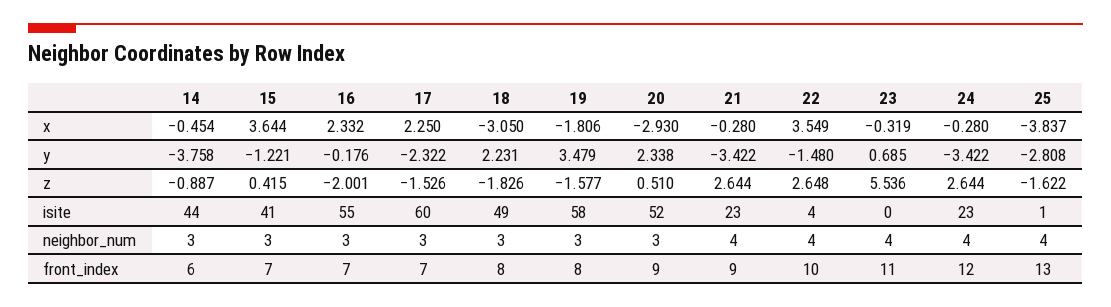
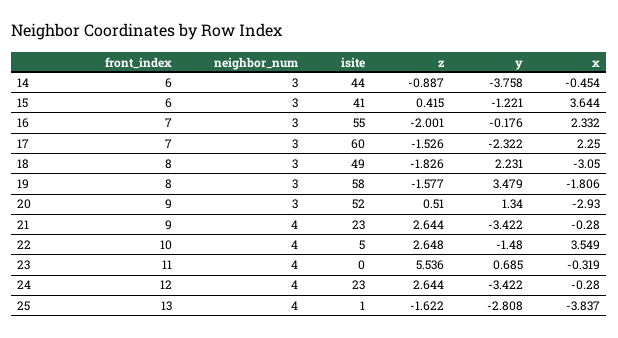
20, y: 2.338 -> 1.34
22, isite: 4 -> 5
15, front_index: 7 -> 6

